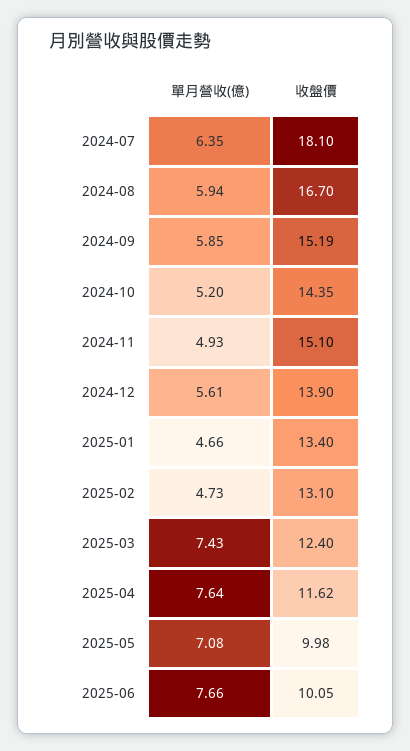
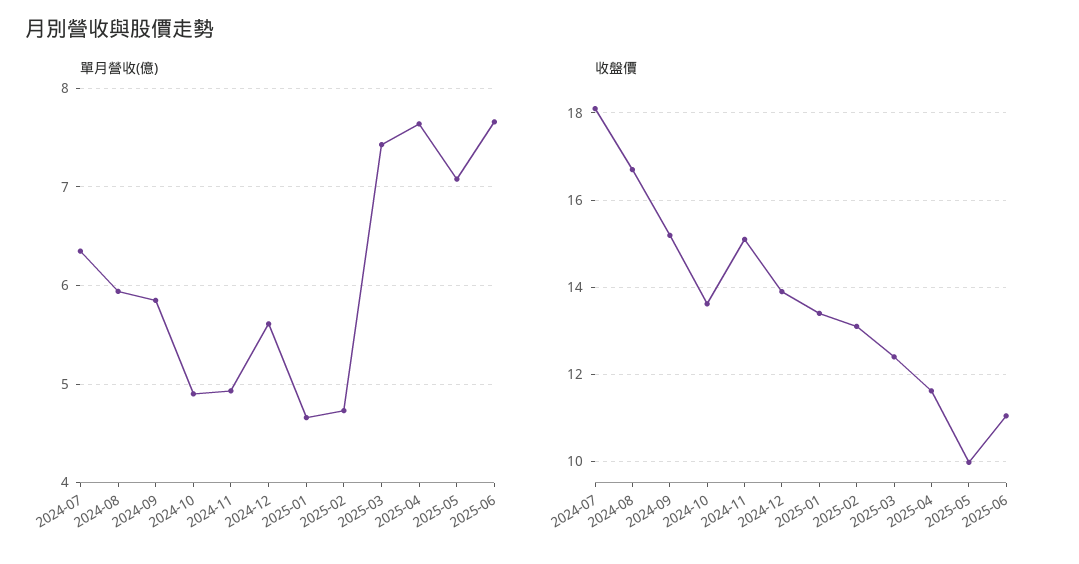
單月營收(億), 2024-10: 5.2 -> 4.9
收盤價, 2024-10: 14.35 -> 13.6
收盤價, 2025-06: 10.05 -> 11

